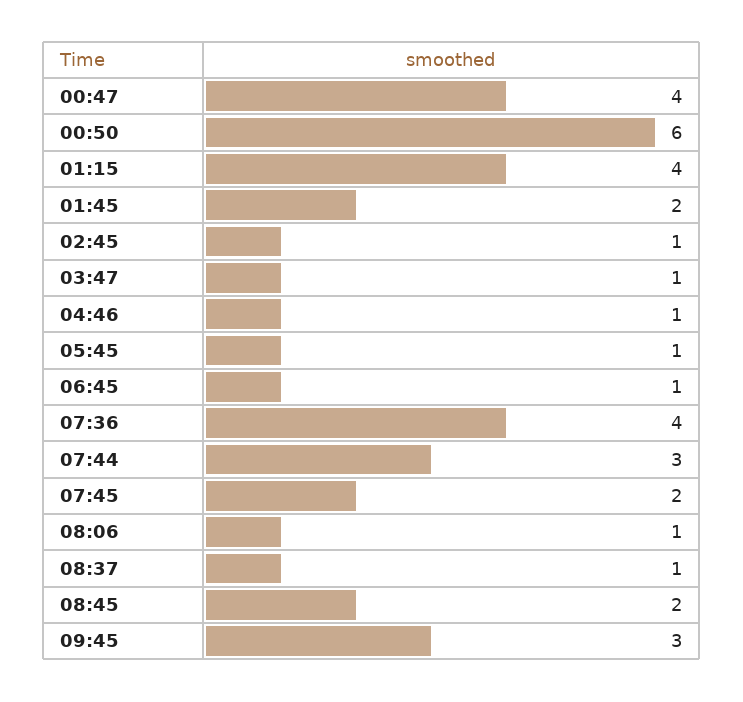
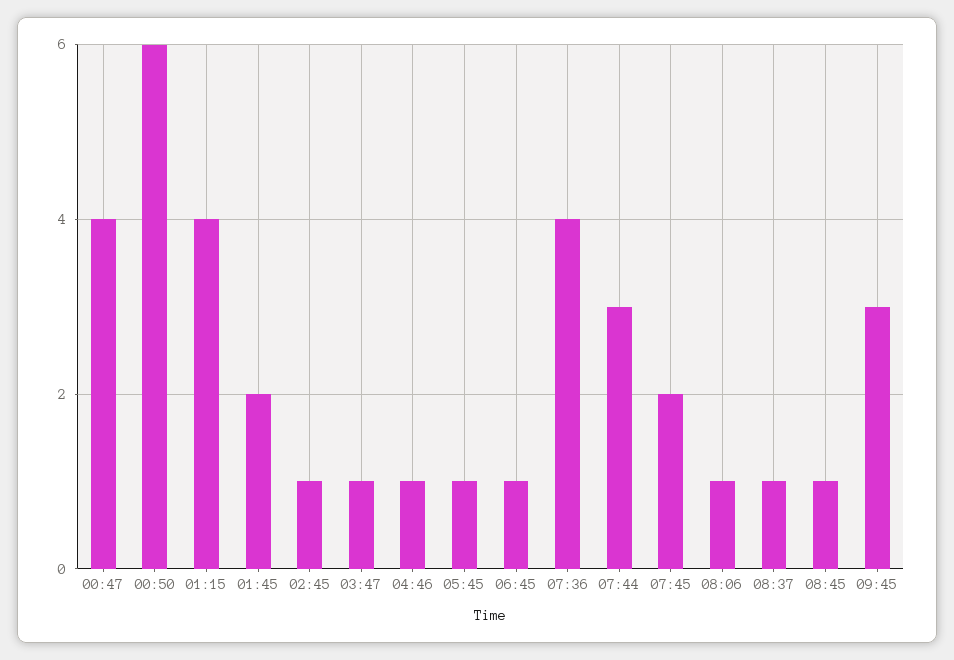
08:45: 2 -> 1

